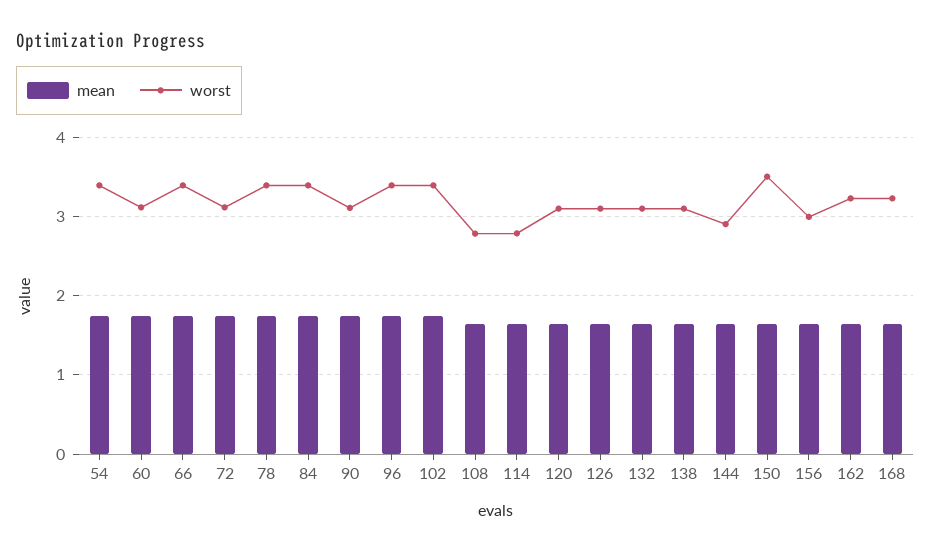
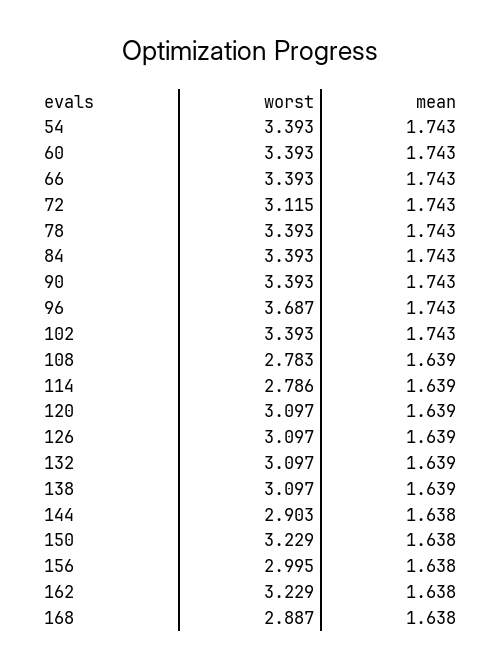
worst, 60: 3.1 -> 3.393
worst, 90: 3.1 -> 3.393
worst, 96: 3.4 -> 3.687
worst, 150: 3.5 -> 3.229
worst, 168: 3.2 -> 2.887

